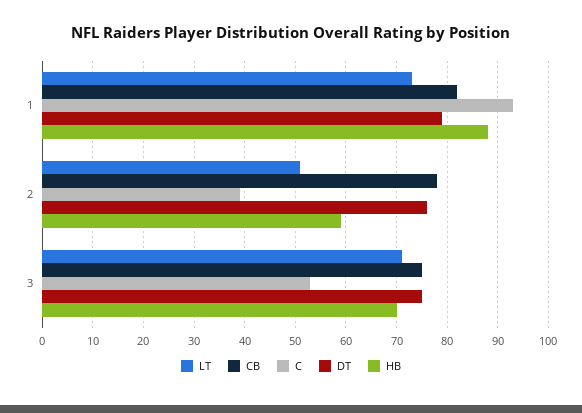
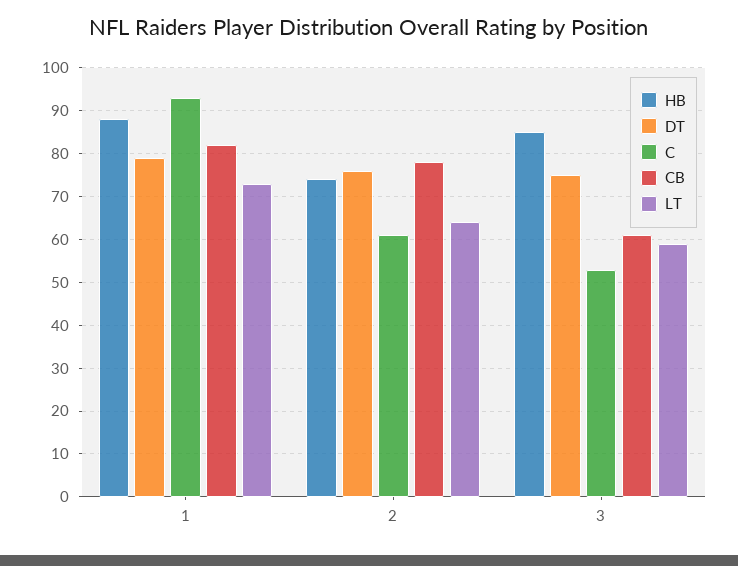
LT, 2: 50 -> 65
C, 2: 40 -> 60
HB, 2: 60 -> 75
LT, 3: 70 -> 60
CB, 3: 75 -> 60
HB, 3: 70 -> 85

